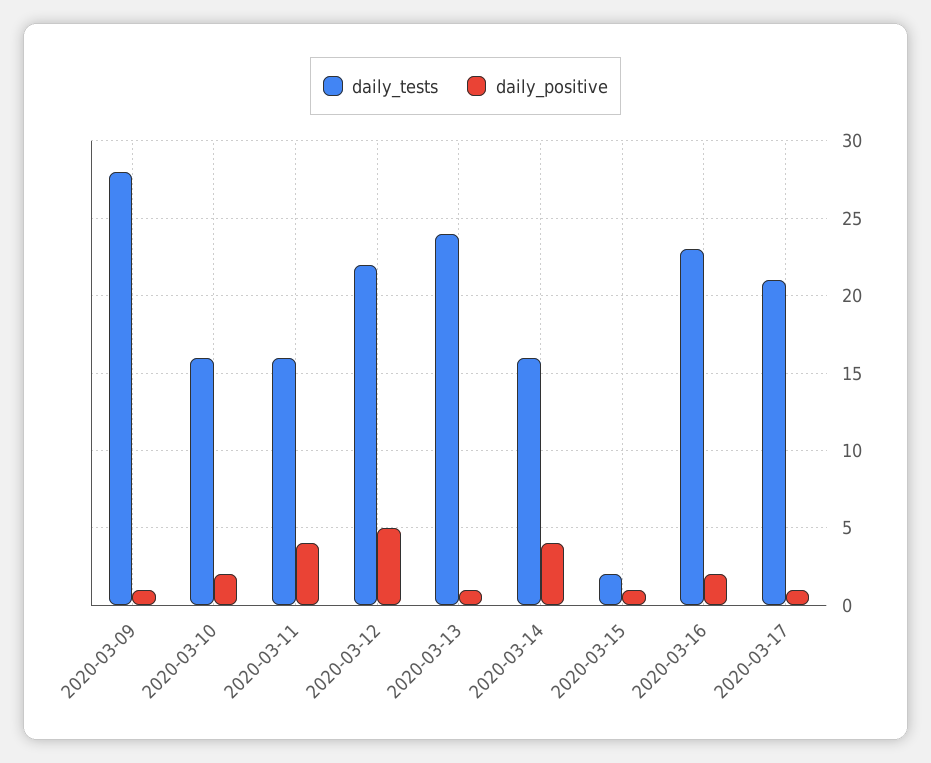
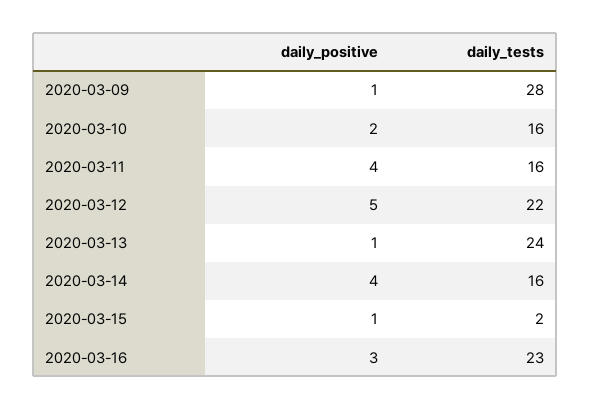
daily_positive, 2020-03-16: 2 -> 3
daily_tests, 2020-03-17: 21 -> none
daily_positive, 2020-03-17: 1 -> none

